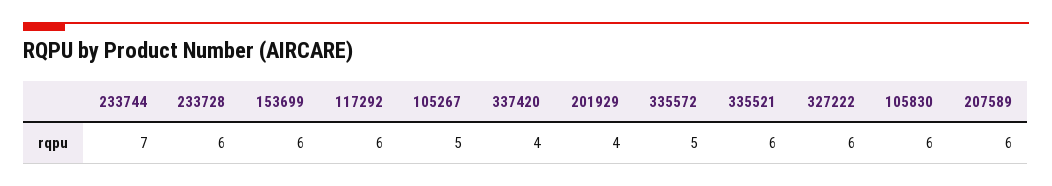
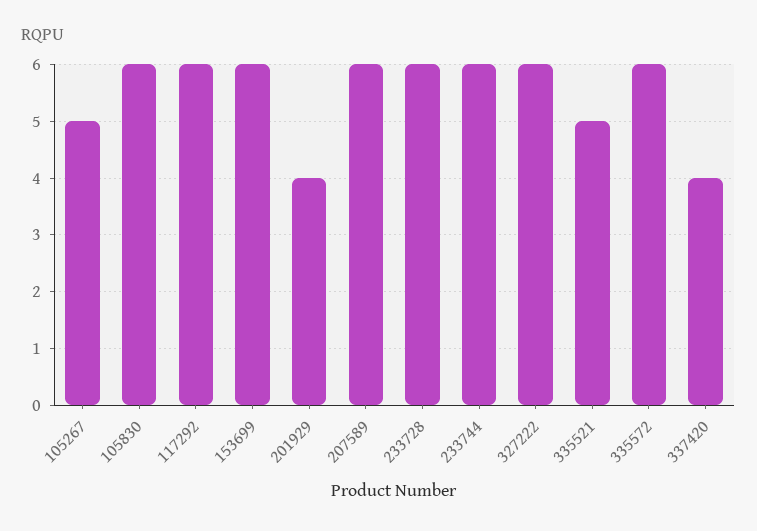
233744: 7 -> 6
335572: 5 -> 6
335521: 6 -> 5

